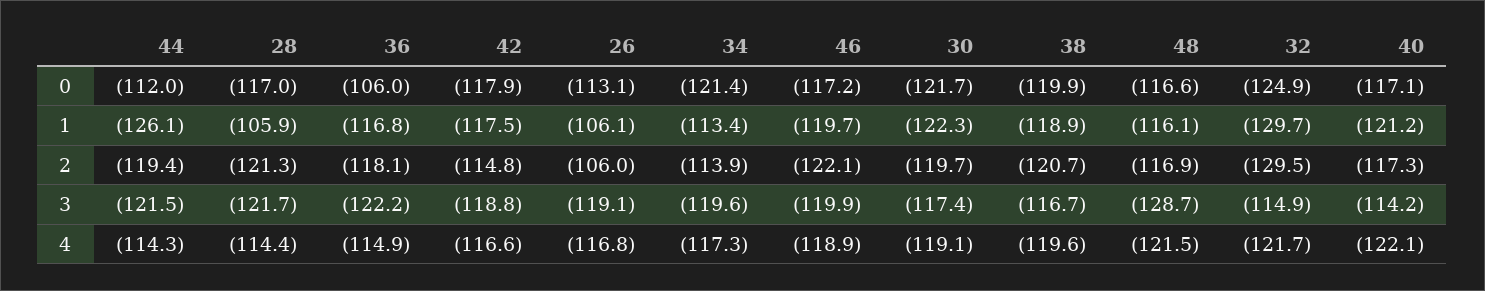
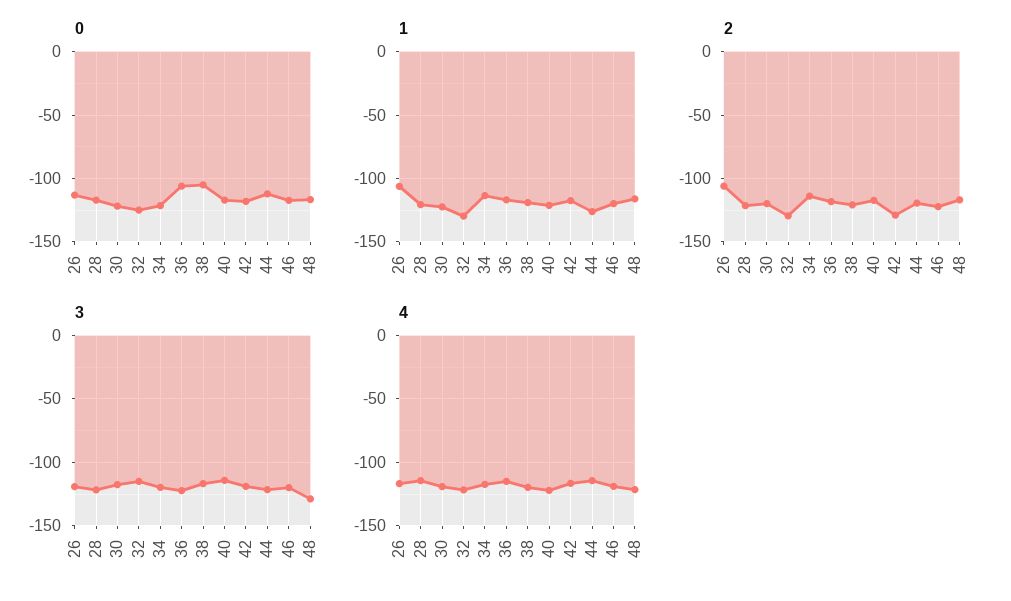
0, 38: -119.9 -> -105
1, 28: -105.9 -> -120
2, 42: -114.8 -> -130

